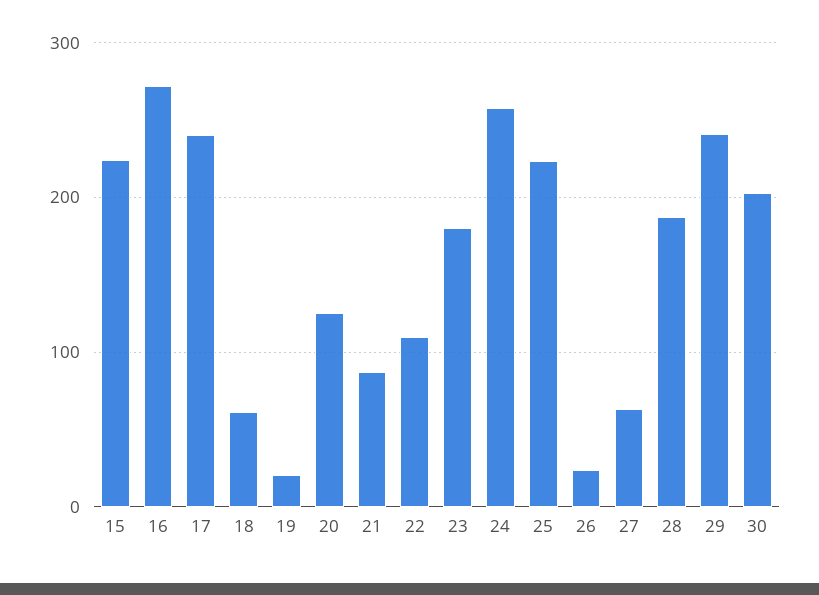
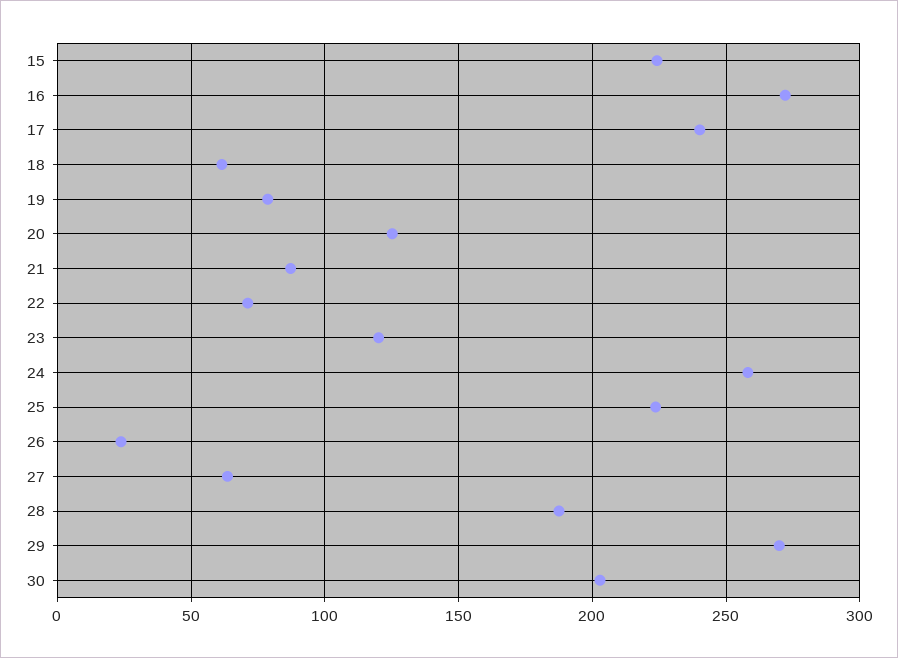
19: 20 -> 80
22: 110 -> 70
23: 180 -> 120
29: 240 -> 270

